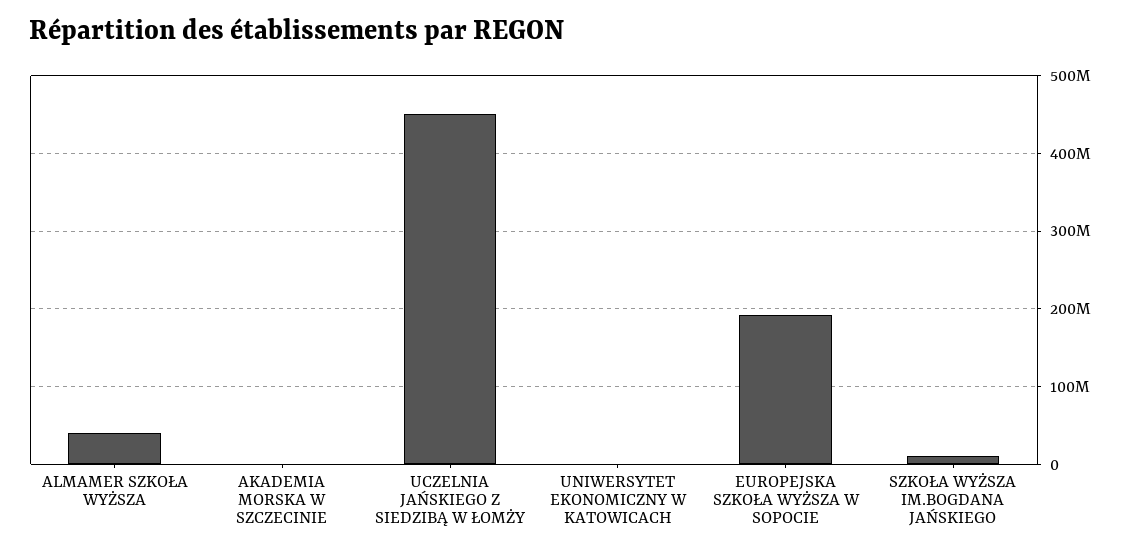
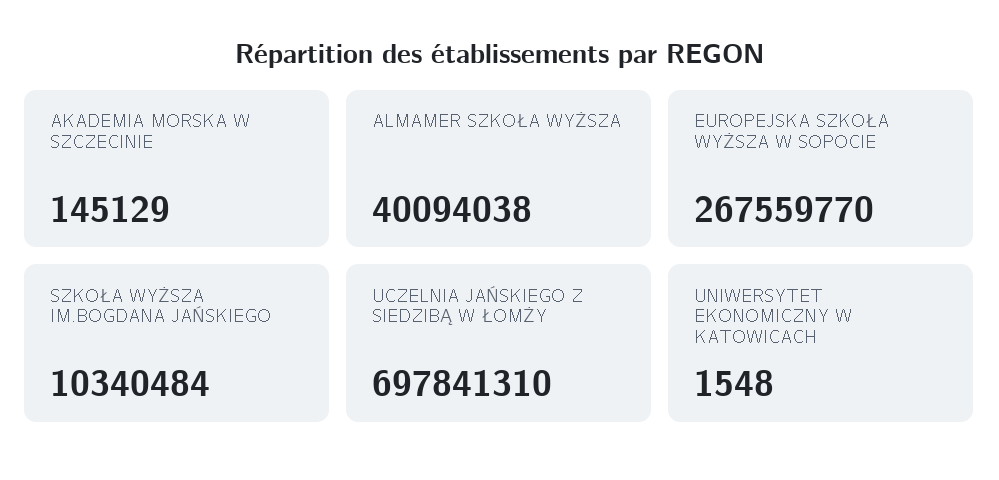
UCZELNIA JAŃSKIEGO Z SIEDZIBĄ W ŁOMŻY: 450000000 -> 697841310
EUROPEJSKA SZKOŁA WYŻSZA W SOPOCIE: 190000000 -> 267559770

